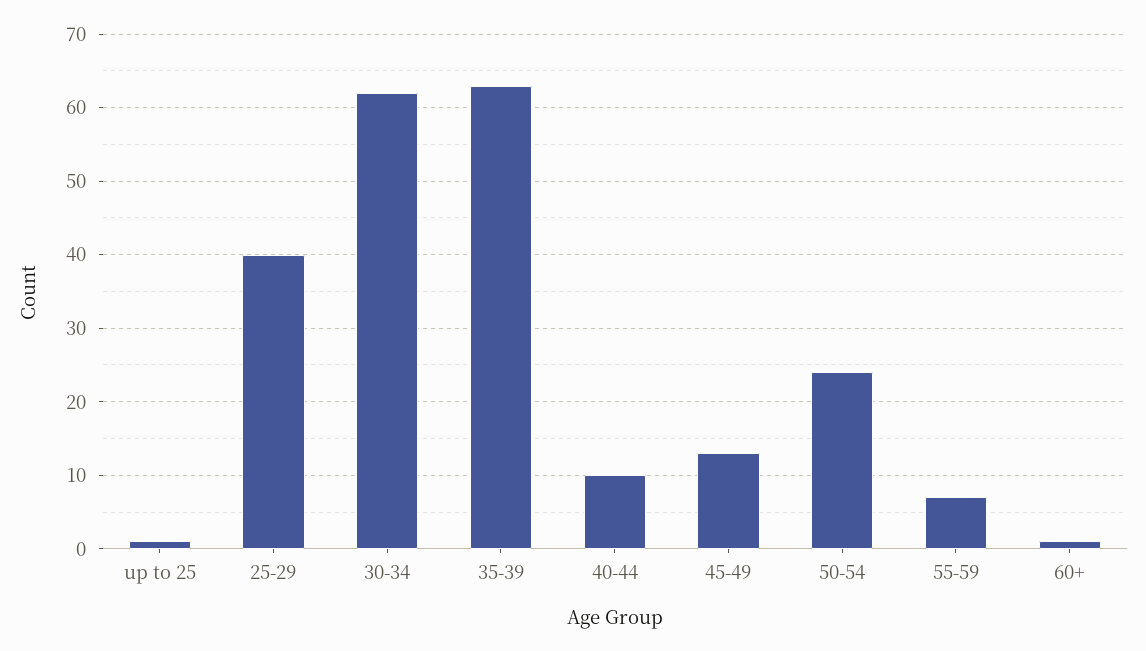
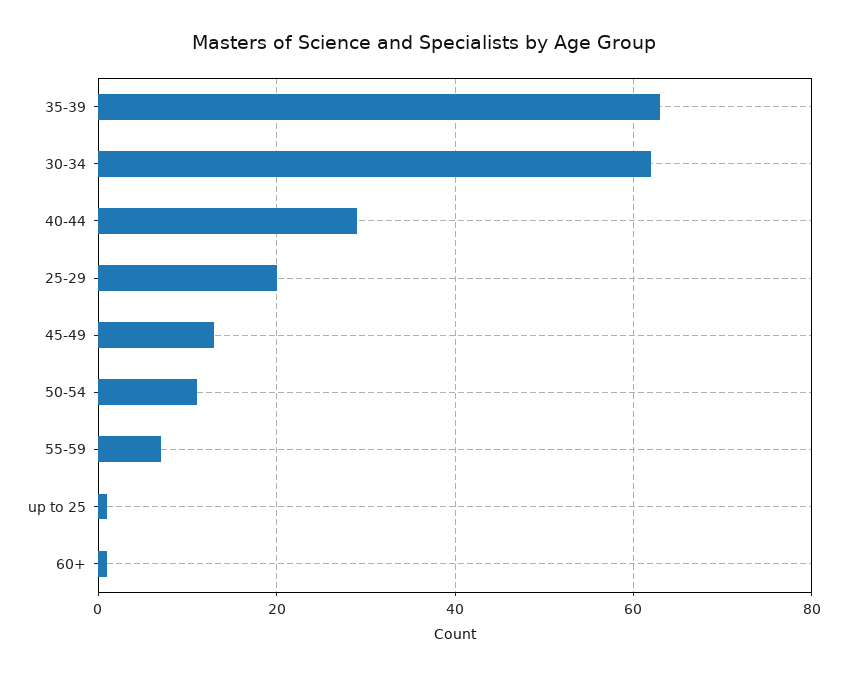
25-29: 40 -> 20
40-44: 10 -> 30
50-54: 24 -> 10

